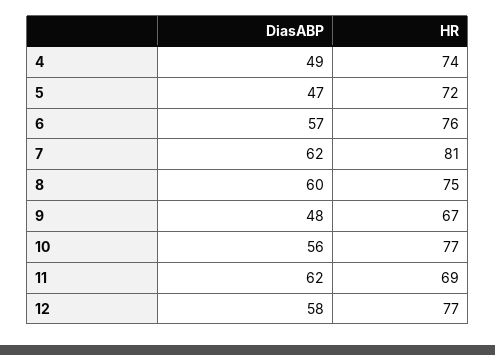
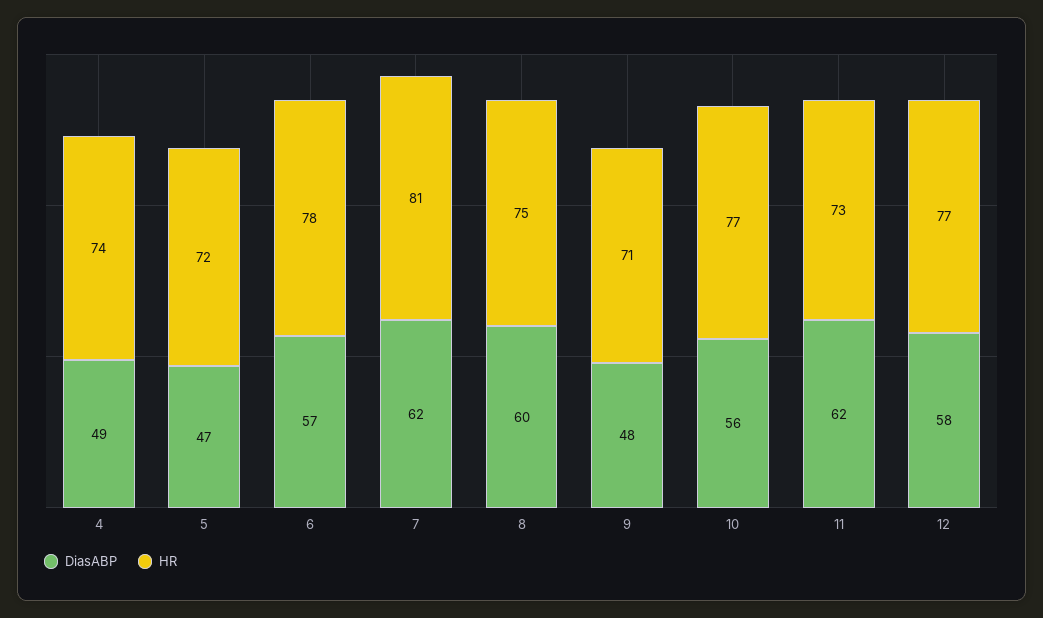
HR, 6: 76 -> 78
HR, 9: 67 -> 71
HR, 11: 69 -> 73

